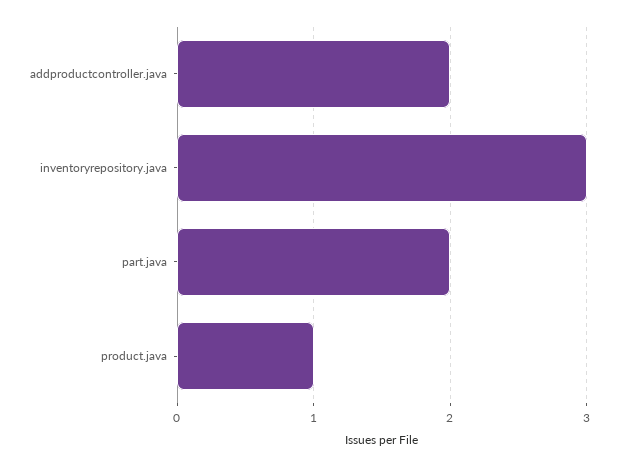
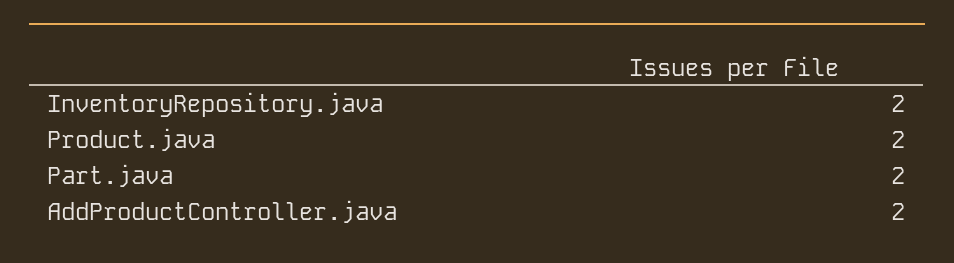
inventoryrepository.java: 3 -> 2
product.java: 1 -> 2

